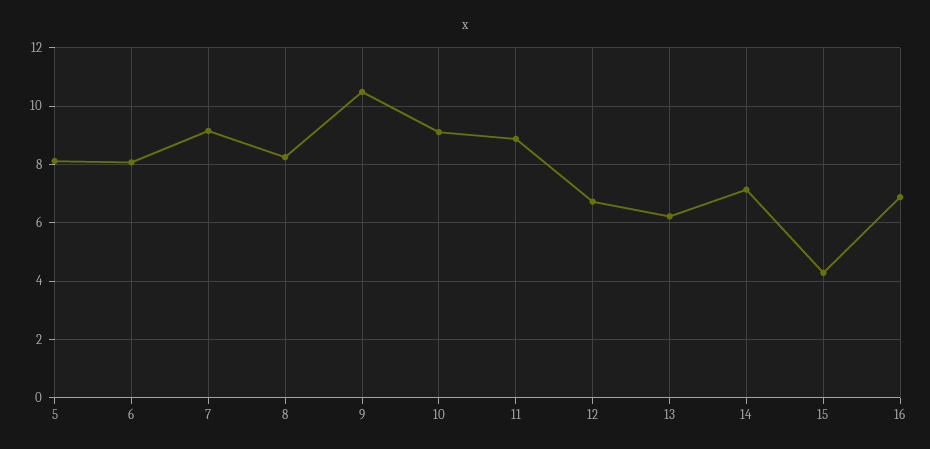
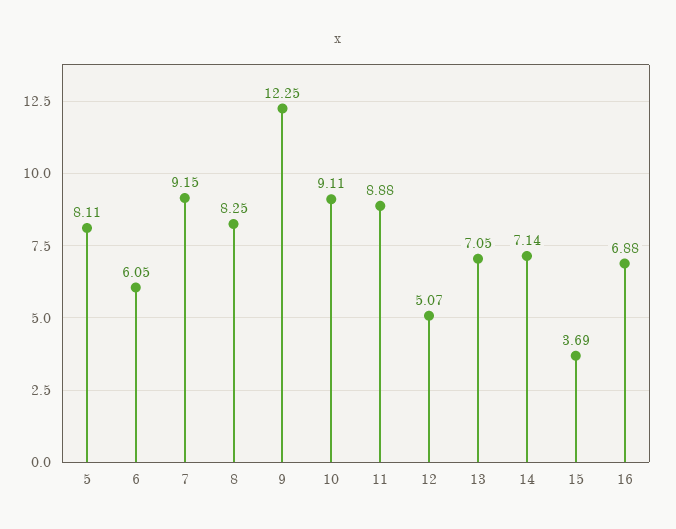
6: 8 -> 6.05
9: 10.5 -> 12.25
12: 6.75 -> 5.07
13: 6.25 -> 7.05
15: 4.25 -> 3.69

